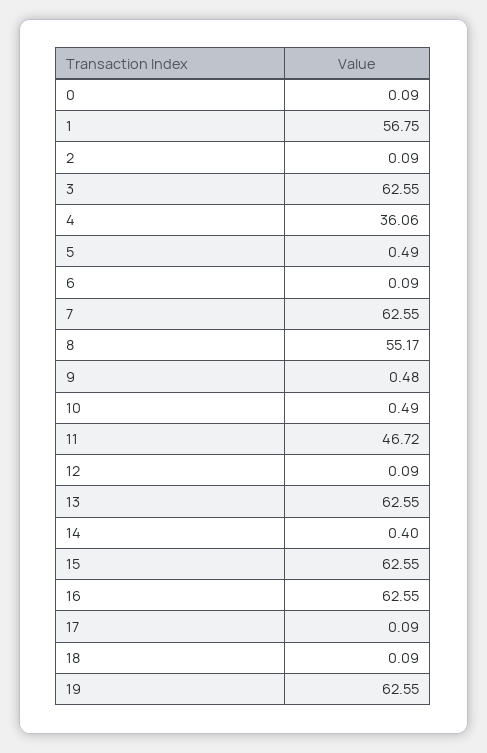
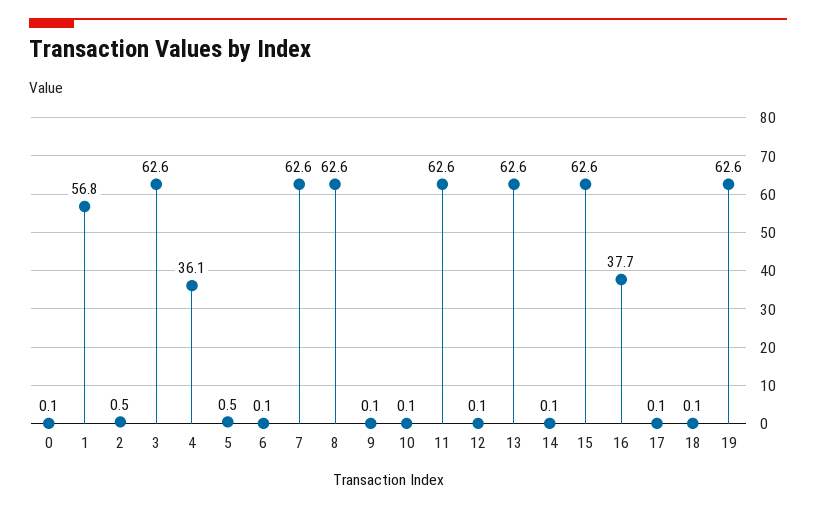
2: 0.09 -> 0.5
8: 55.17 -> 62.6
9: 0.48 -> 0.1
10: 0.49 -> 0.1
11: 46.72 -> 62.6
14: 0.4 -> 0.1
16: 62.55 -> 37.7

